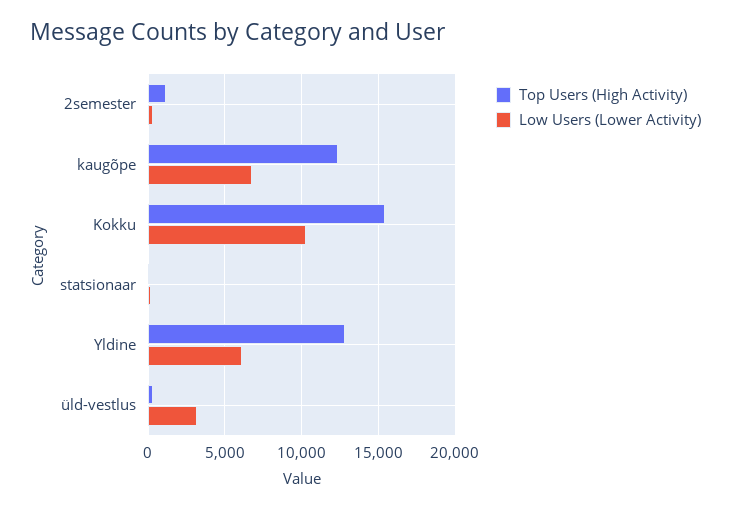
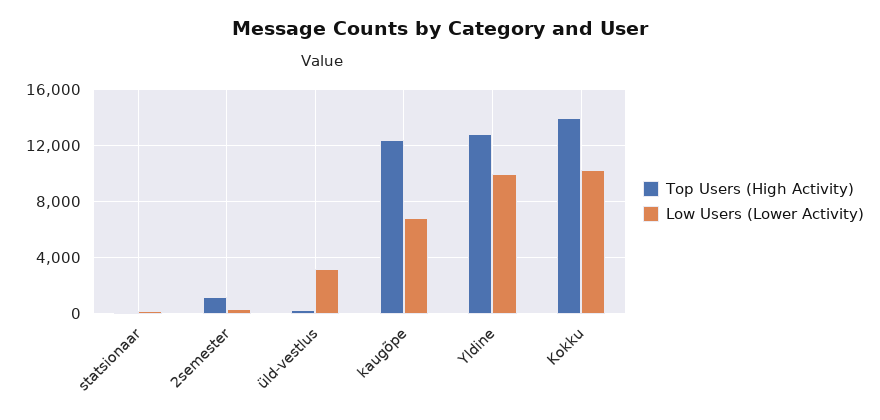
Top Users (High Activity), Kokku: 15500 -> 14000
Low Users (Lower Activity), Yldine: 6000 -> 10000

